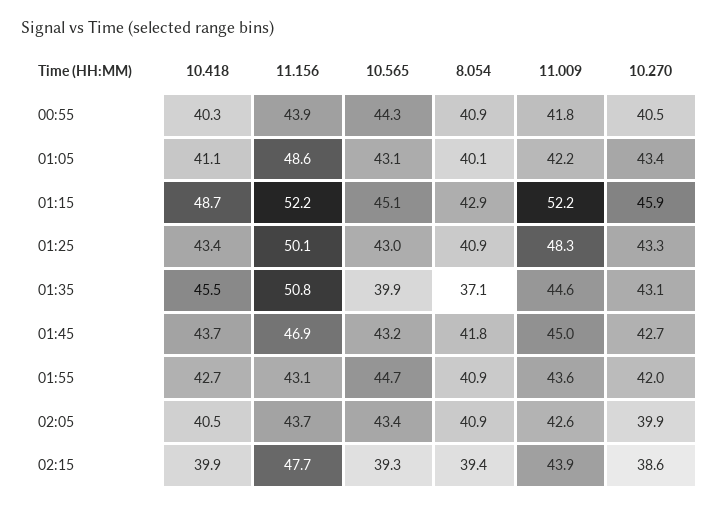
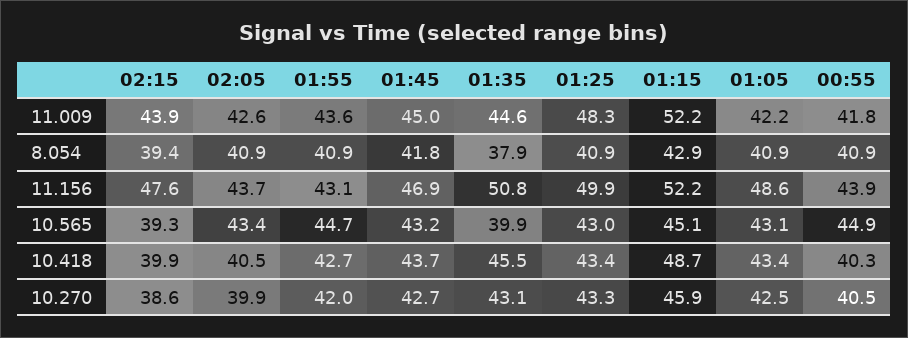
10.565, 00:55: 44.3 -> 44.9
10.418, 01:05: 41.1 -> 43.4
8.054, 01:05: 40.1 -> 40.9
10.270, 01:05: 43.4 -> 42.5
11.156, 01:25: 50.1 -> 49.9
8.054, 01:35: 37.1 -> 37.9
11.156, 02:15: 47.7 -> 47.6

